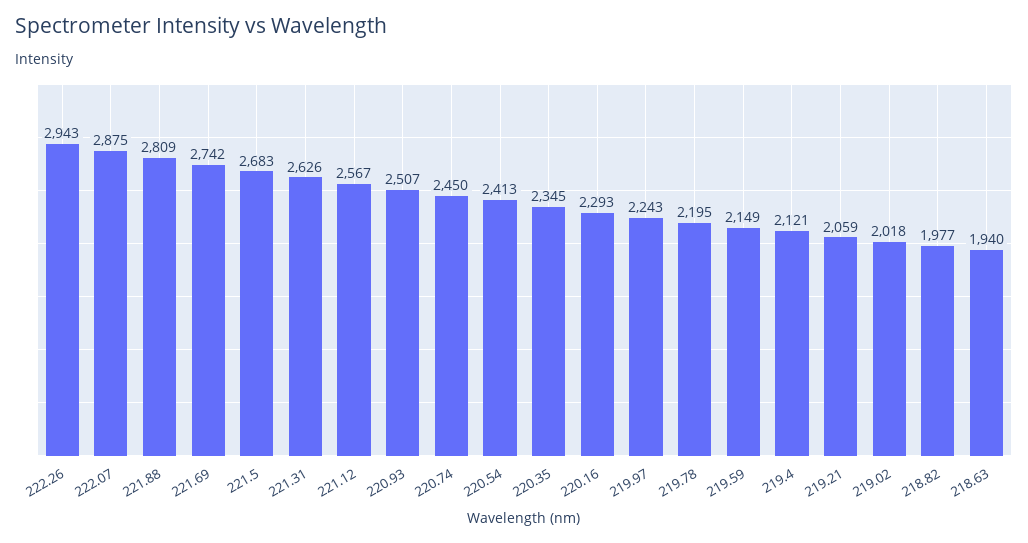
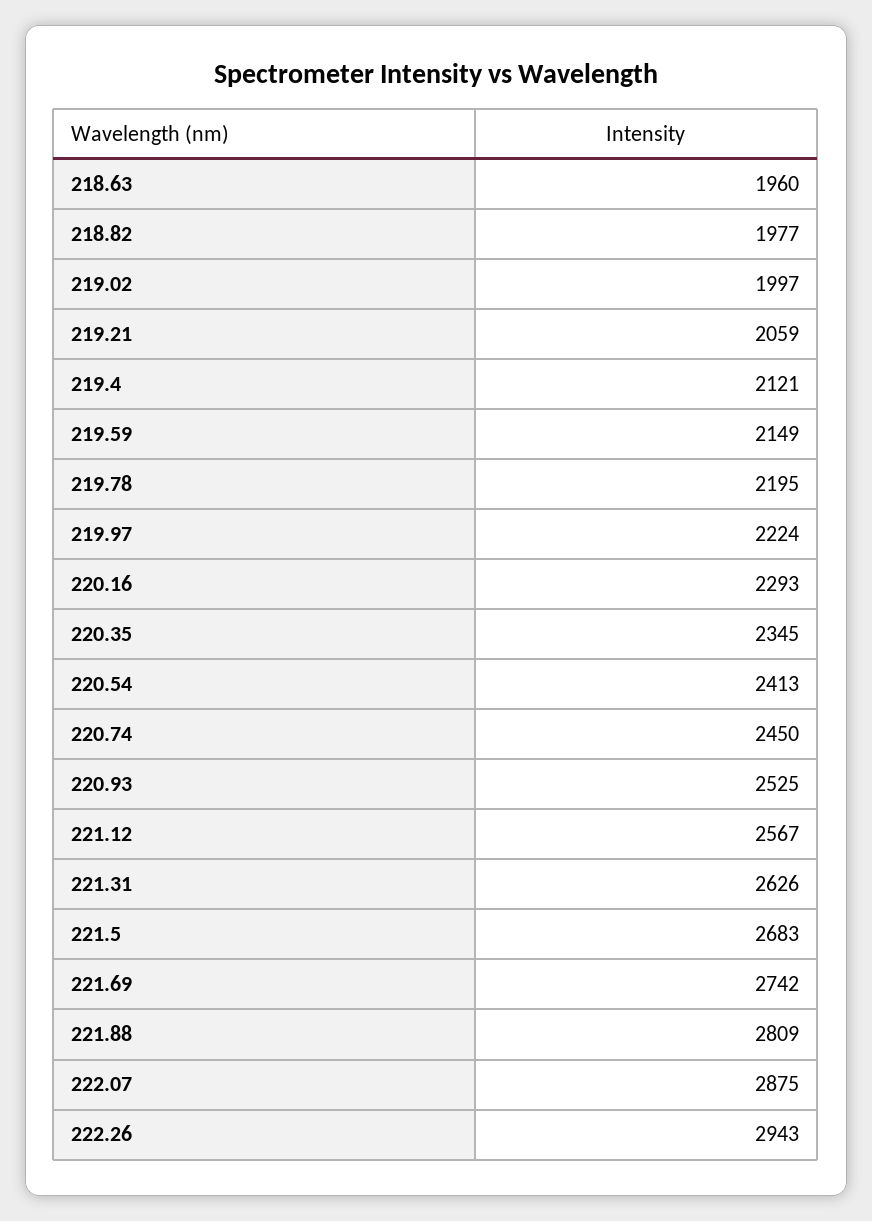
220.93: 2507 -> 2525
219.97: 2243 -> 2224
219.02: 2018 -> 1997
218.63: 1940 -> 1960

